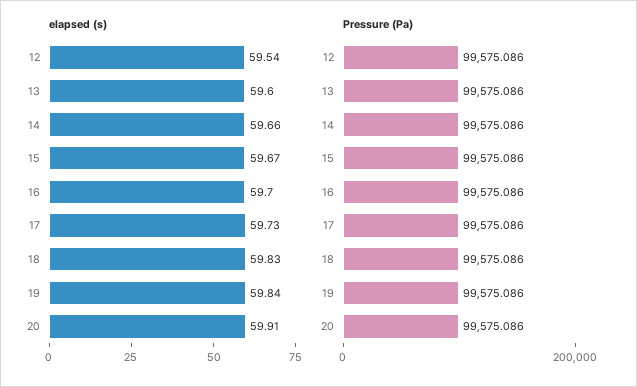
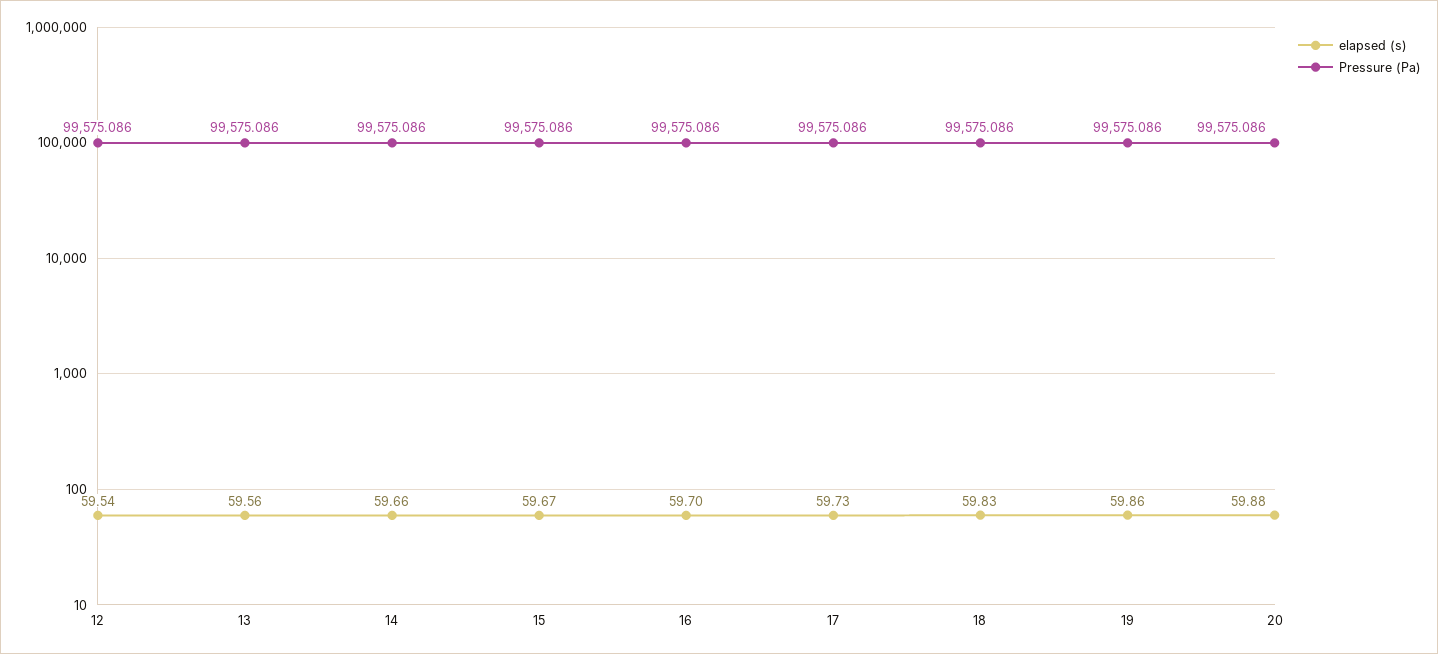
elapsed (s), 13: 59.6 -> 59.56
elapsed (s), 19: 59.84 -> 59.86
elapsed (s), 20: 59.91 -> 59.88

